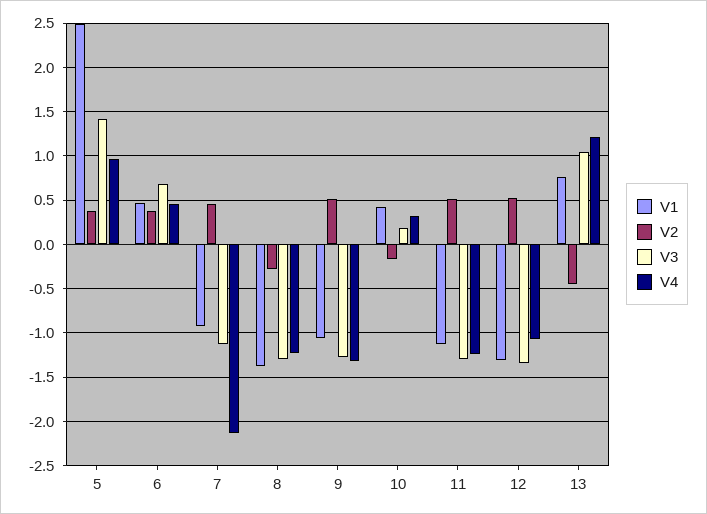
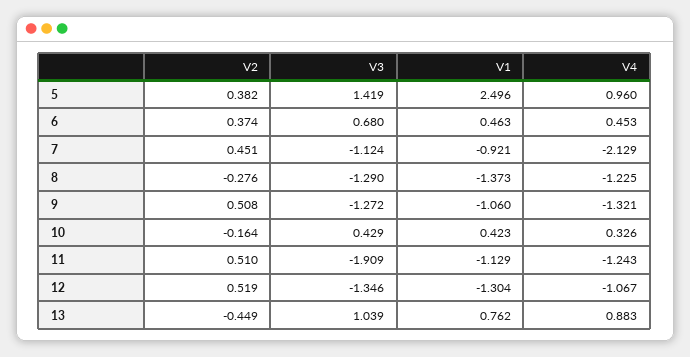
V3, 10: 0.2 -> 0.429
V3, 11: -1.3 -> -1.909
V4, 13: 1.2 -> 0.883

